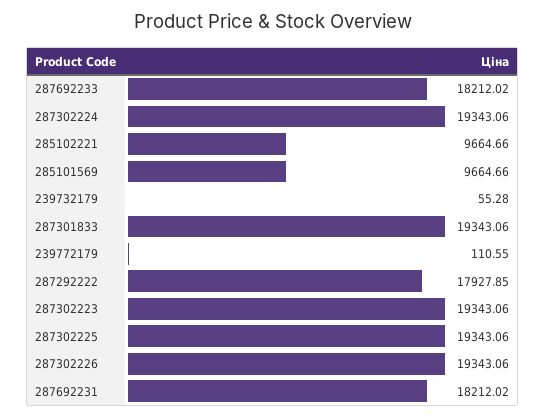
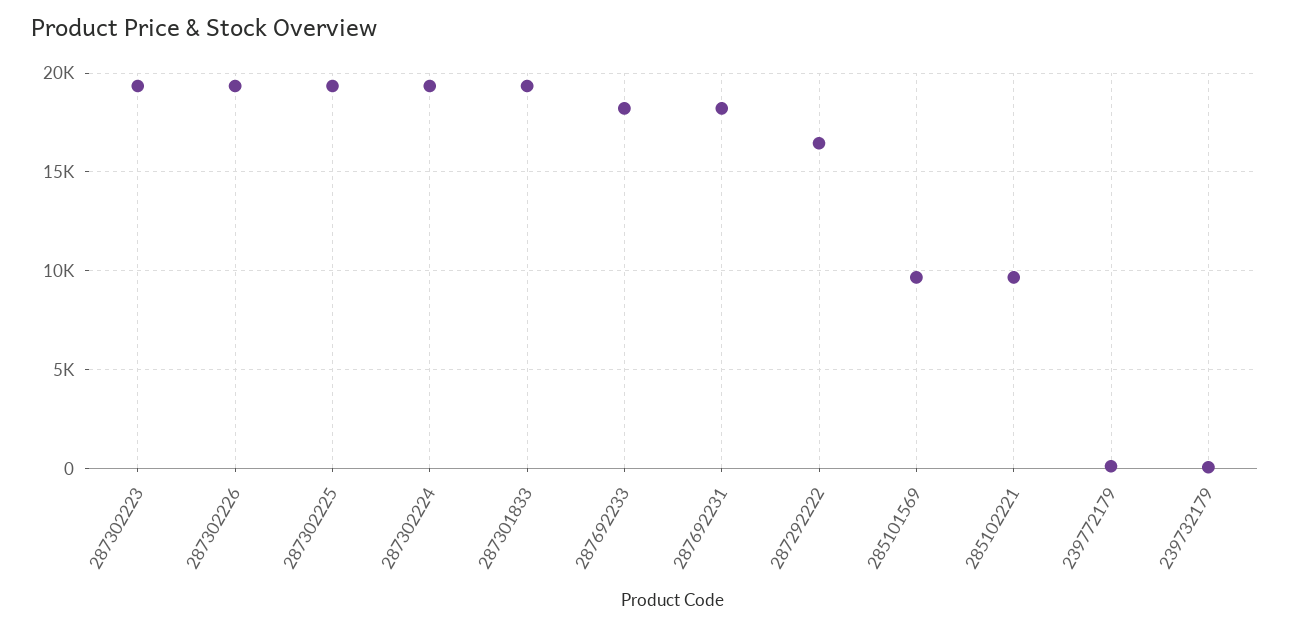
287292222: 17927.85 -> 16500

